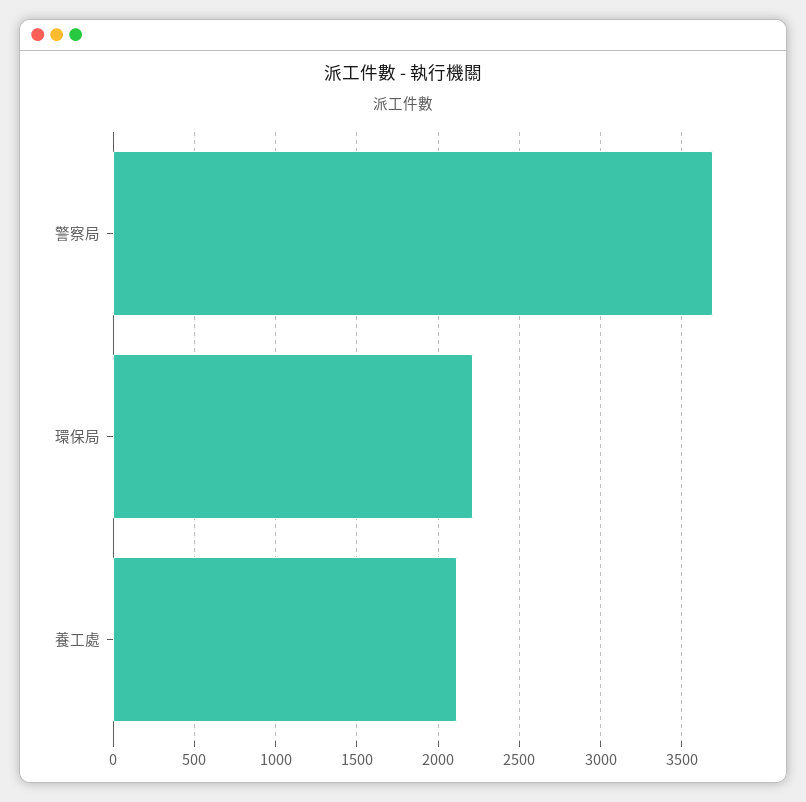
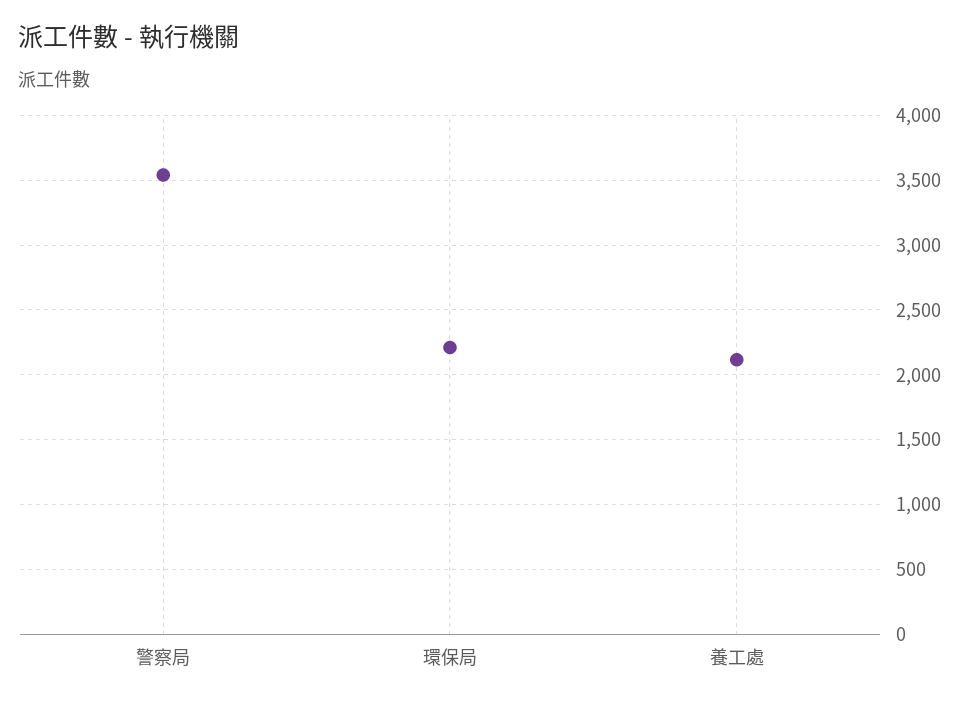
警察局: 3700 -> 3550

